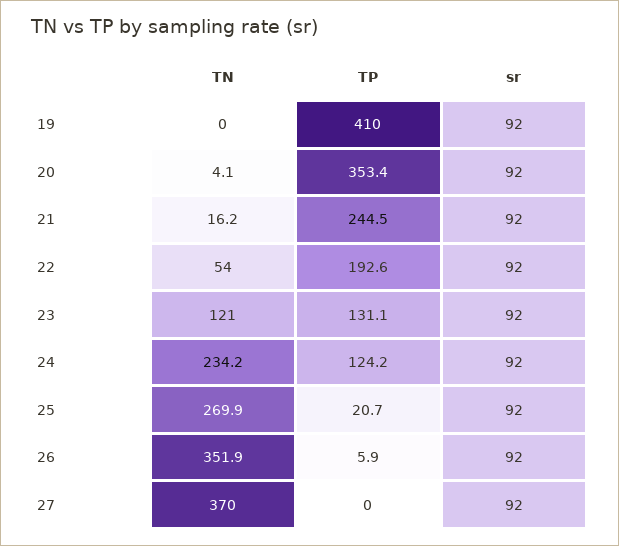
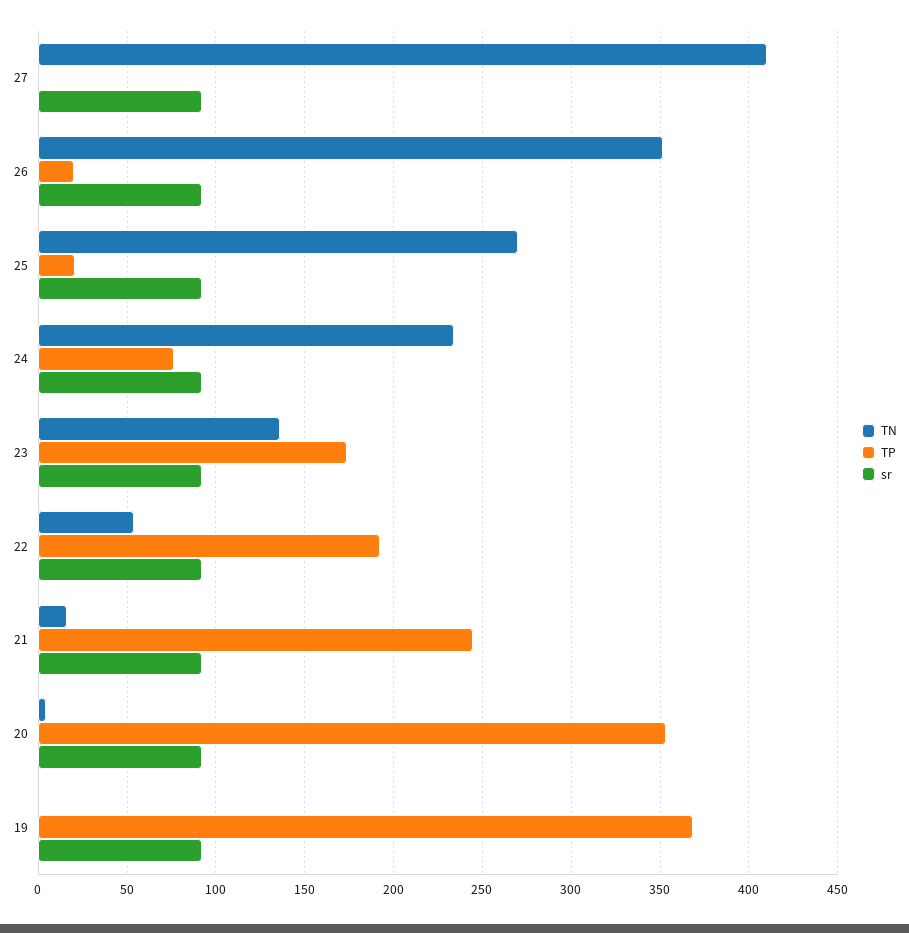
TP, 19: 410 -> 370
TN, 23: 121 -> 135
TP, 23: 131.1 -> 175
TP, 24: 124.2 -> 75
TP, 26: 5.9 -> 20
TN, 27: 370 -> 410

